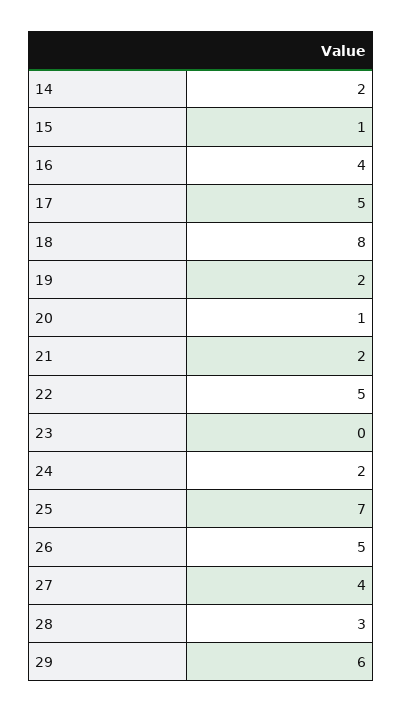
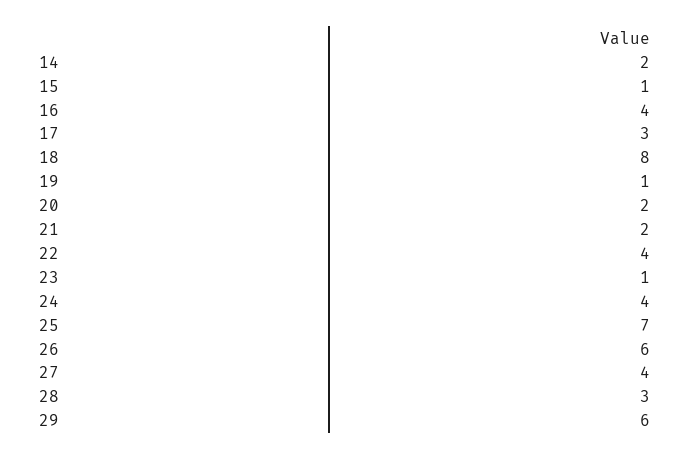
17: 5 -> 3
19: 2 -> 1
20: 1 -> 2
22: 5 -> 4
23: 0 -> 1
24: 2 -> 4
26: 5 -> 6

